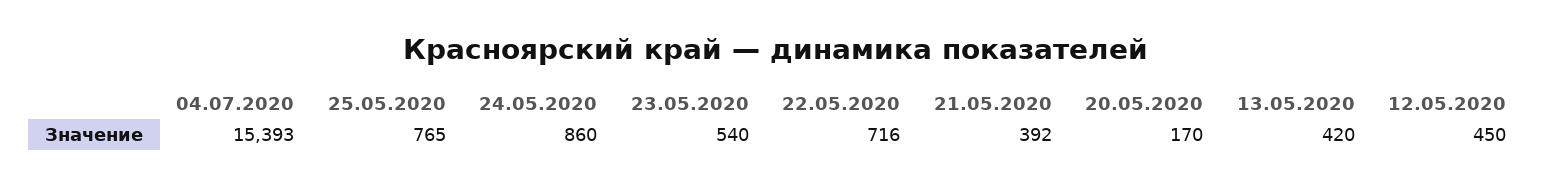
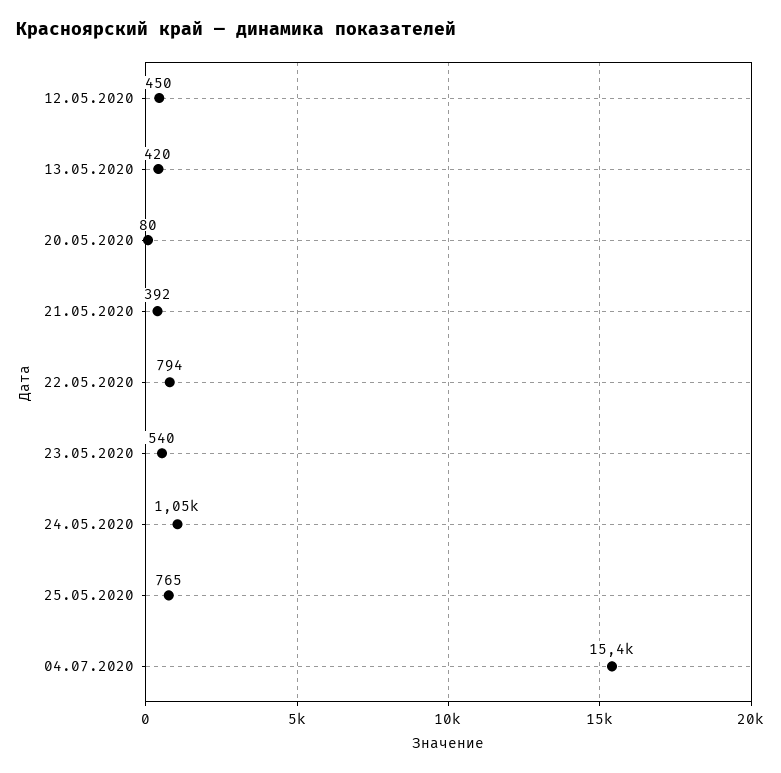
24.05.2020: 860 -> 1050
22.05.2020: 716 -> 794
20.05.2020: 170 -> 80

